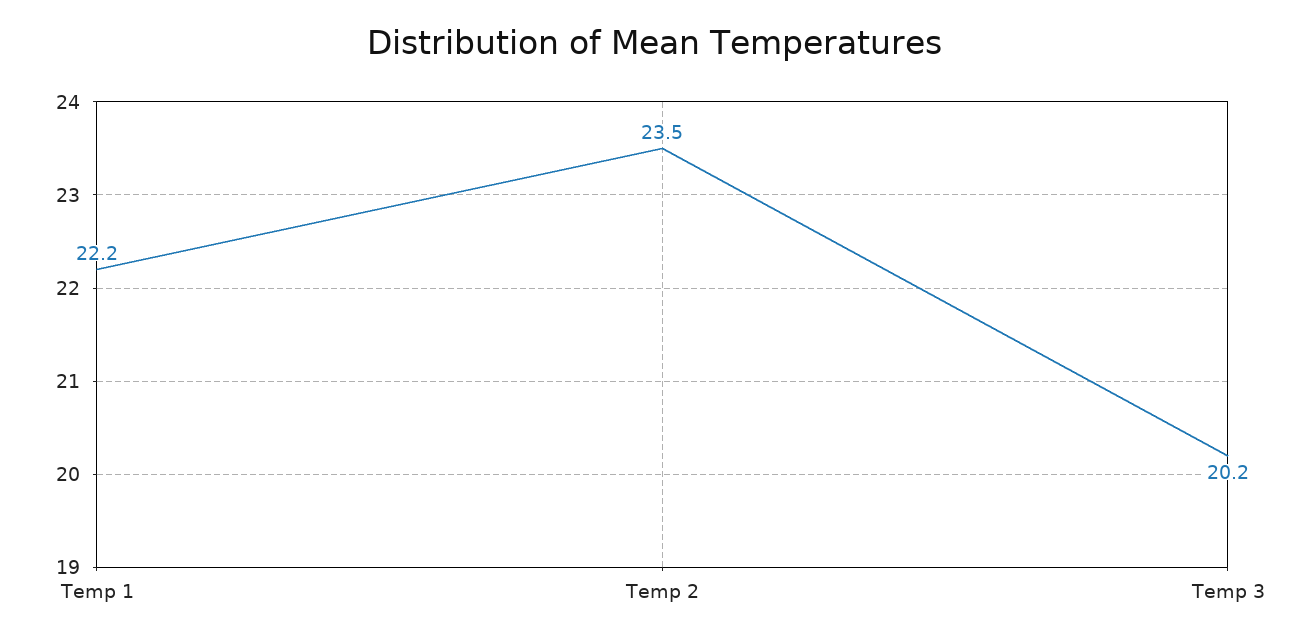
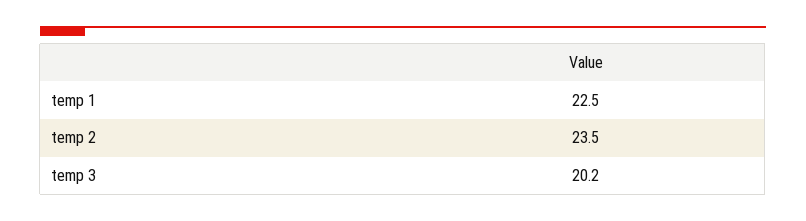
Temp 1: 22.2 -> 22.5

